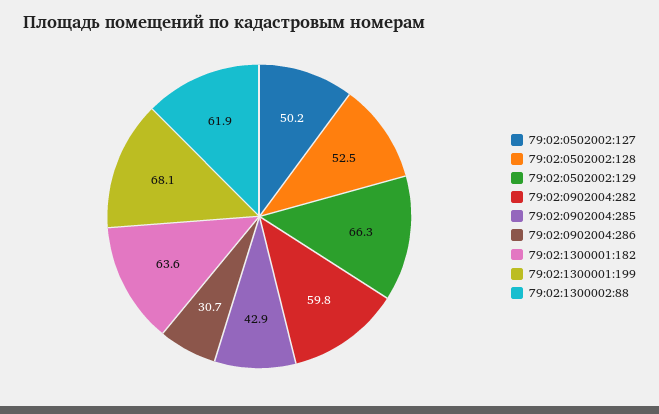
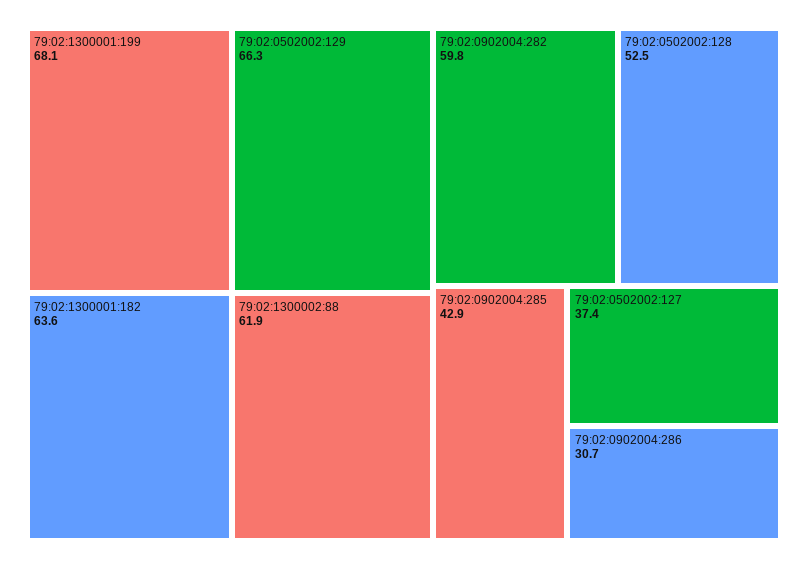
79:02:0502002:127: 50.2 -> 37.4

